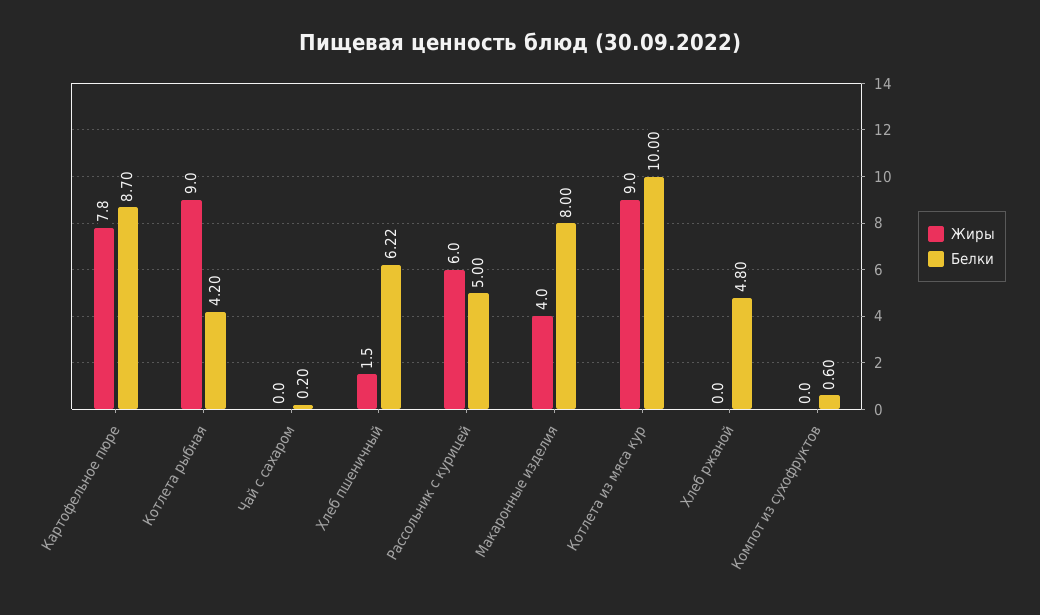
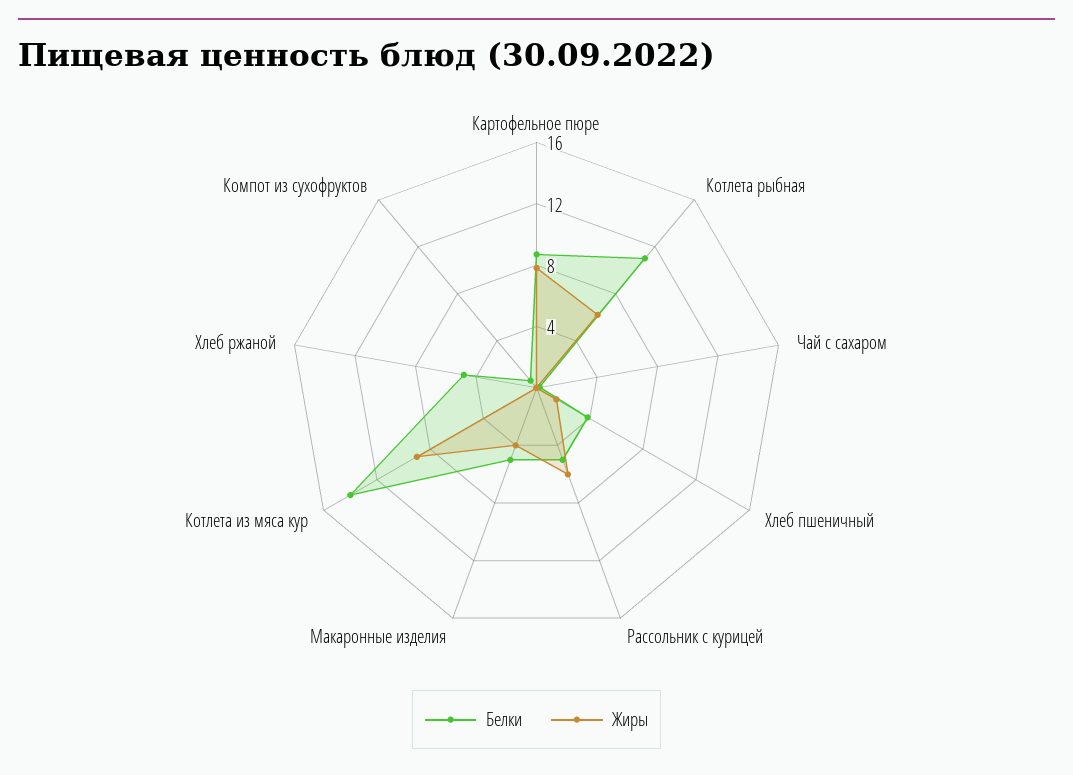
Жиры, Котлета рыбная: 9 -> 6
Белки, Котлета рыбная: 4.2 -> 11
Белки, Хлеб пшеничный: 6.22 -> 4
Белки, Макаронные изделия: 8 -> 5
Белки, Котлета из мяса кур: 10 -> 14

